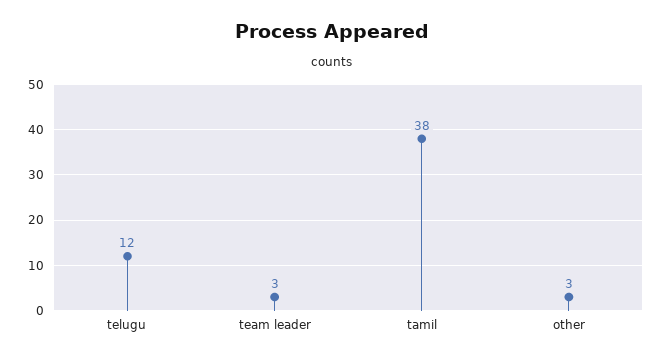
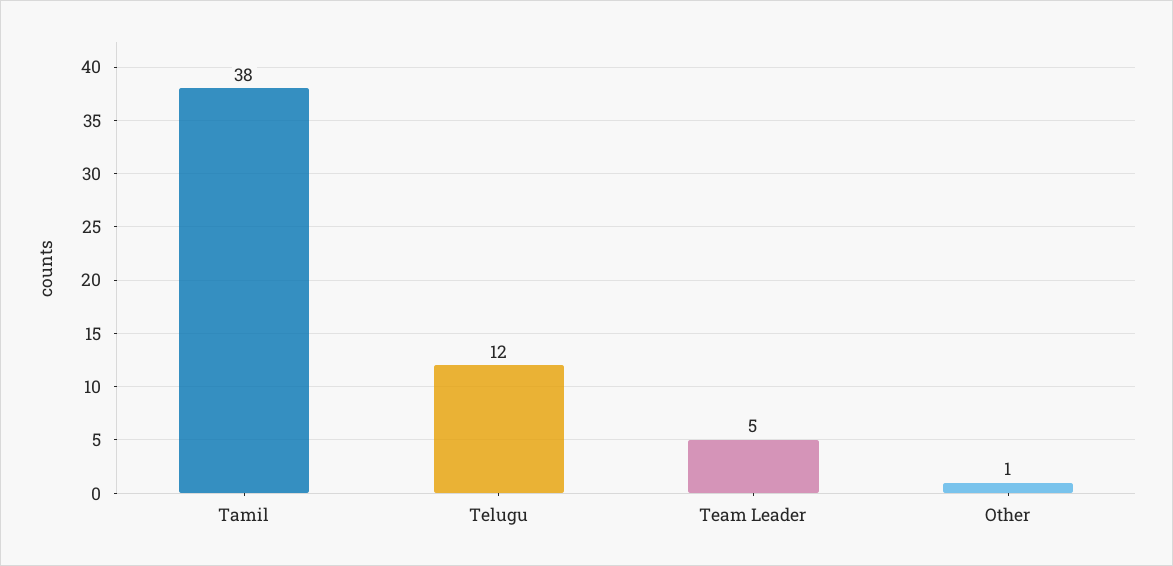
team leader: 3 -> 5
other: 3 -> 1

